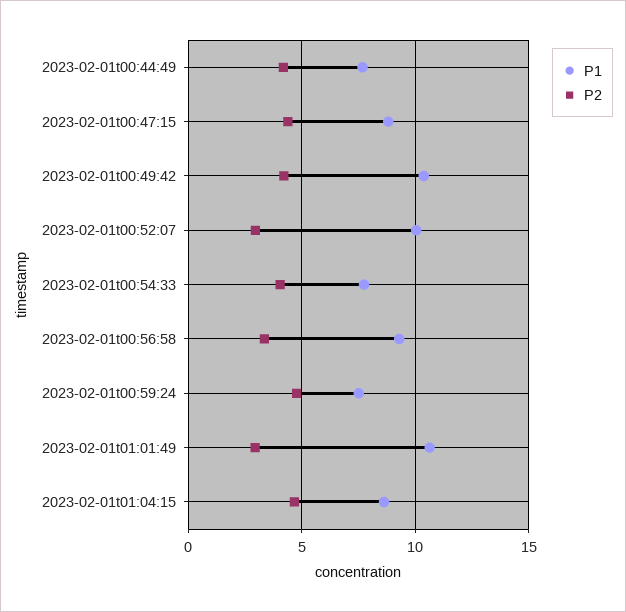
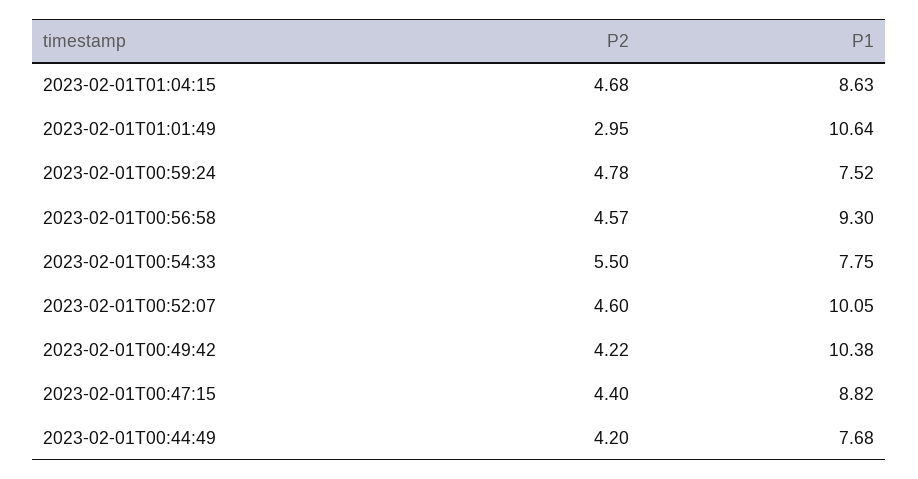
P2, 2023-02-01t00:52:07: 3 -> 4.6
P2, 2023-02-01t00:54:33: 4 -> 5.5
P2, 2023-02-01t00:56:58: 3.5 -> 4.57

